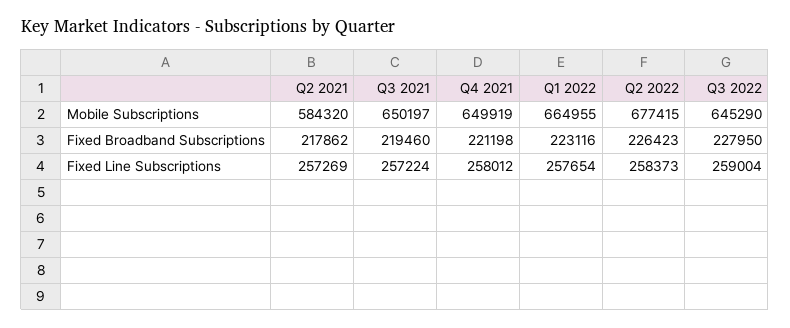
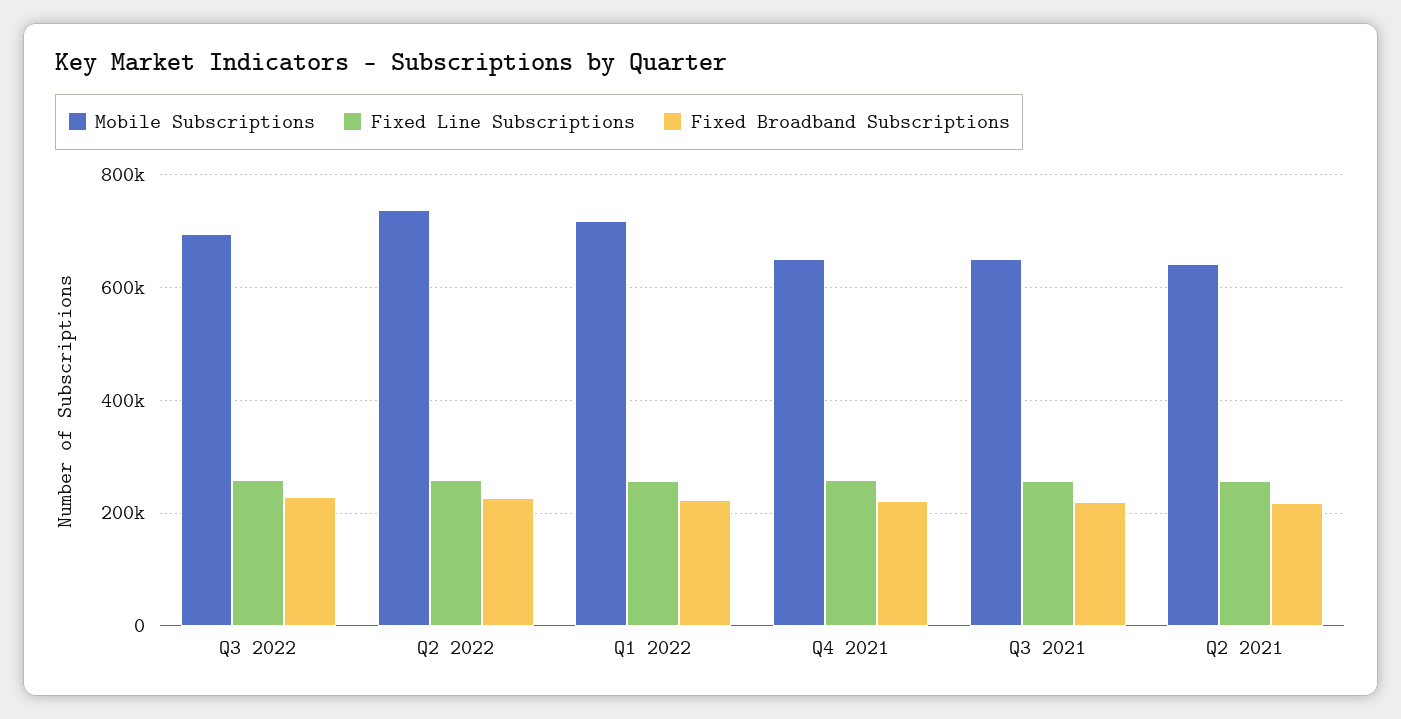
Mobile Subscriptions, Q2 2021: 584320 -> 640000
Mobile Subscriptions, Q1 2022: 664955 -> 720000
Mobile Subscriptions, Q2 2022: 677415 -> 740000
Mobile Subscriptions, Q3 2022: 645290 -> 700000

